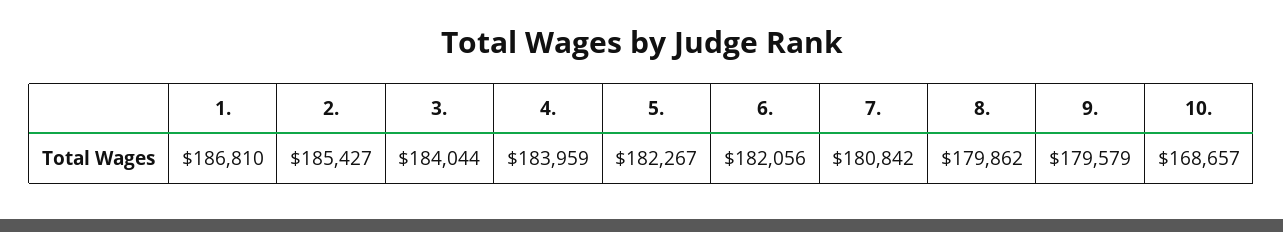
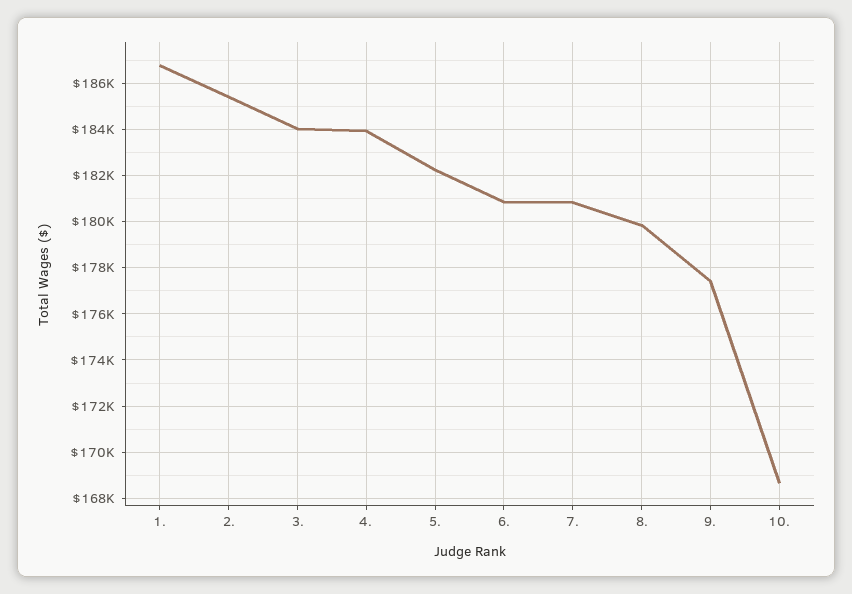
6.: 182056 -> 181000
9.: 179579 -> 177500

